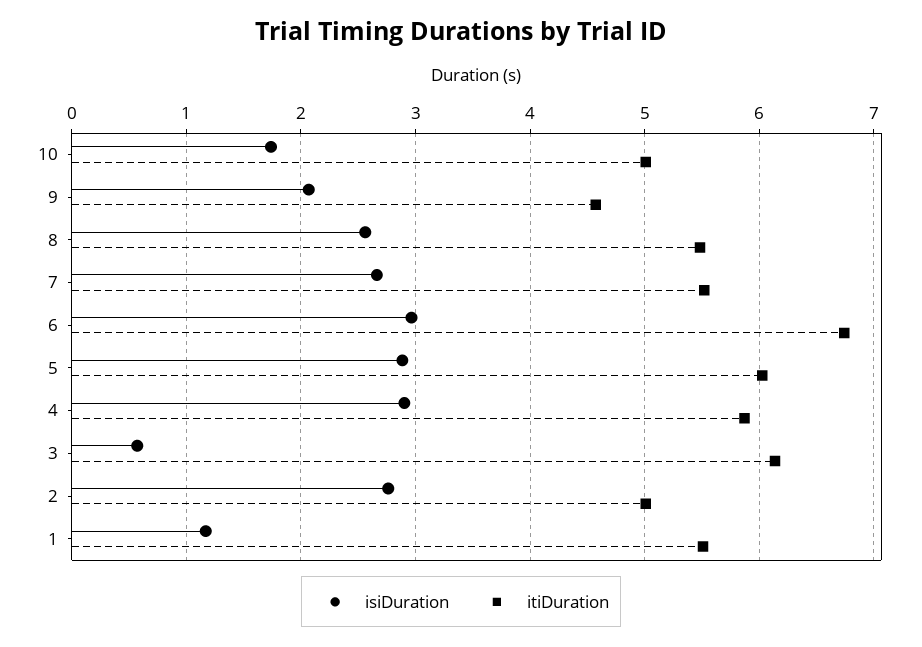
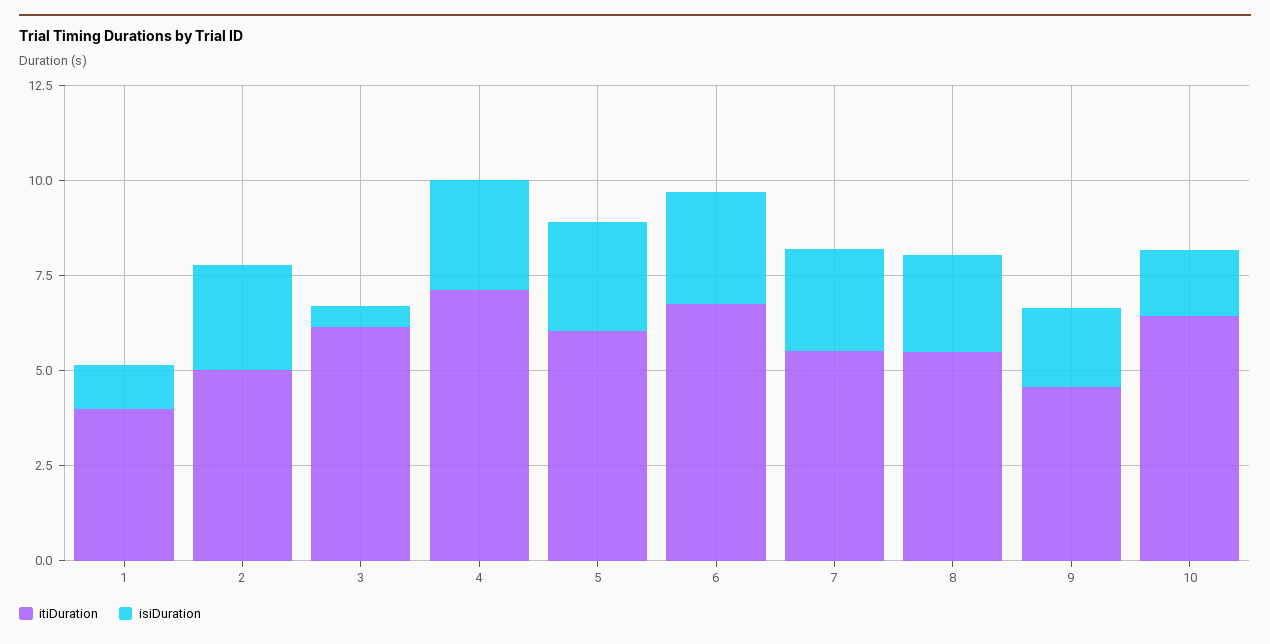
itiDuration, 10: 5 -> 6.5
itiDuration, 4: 5.9 -> 7
itiDuration, 1: 5.5 -> 4

